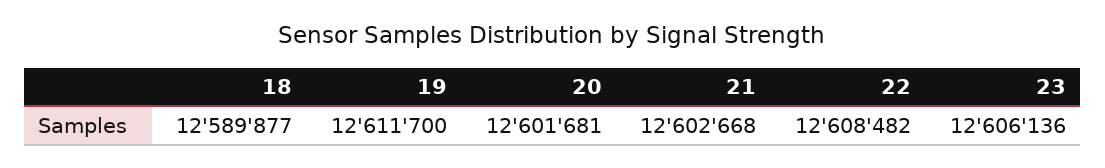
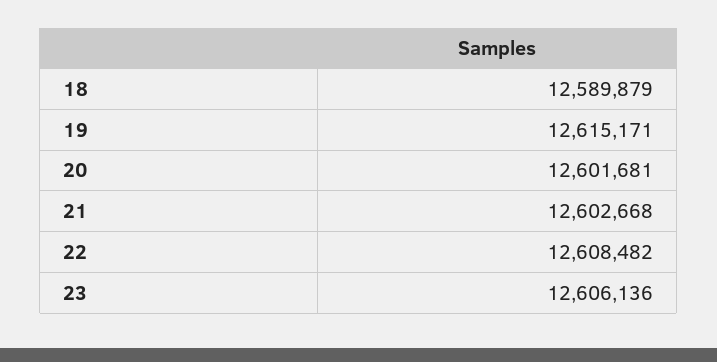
18: 12589877 -> 12589879
19: 12611700 -> 12615171

